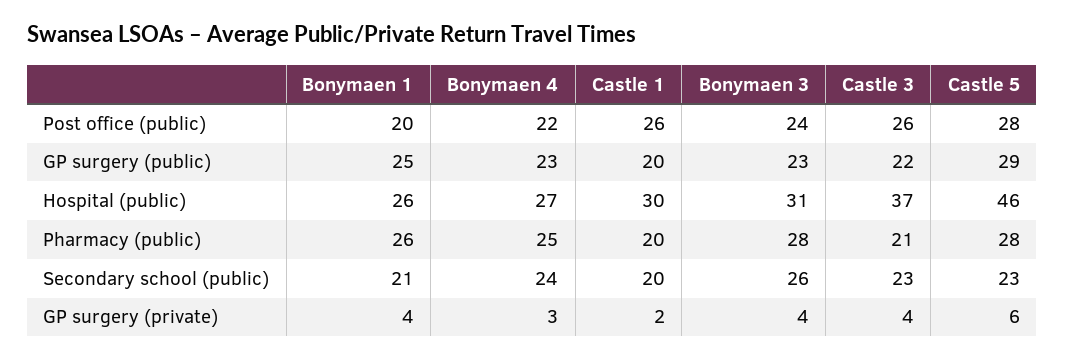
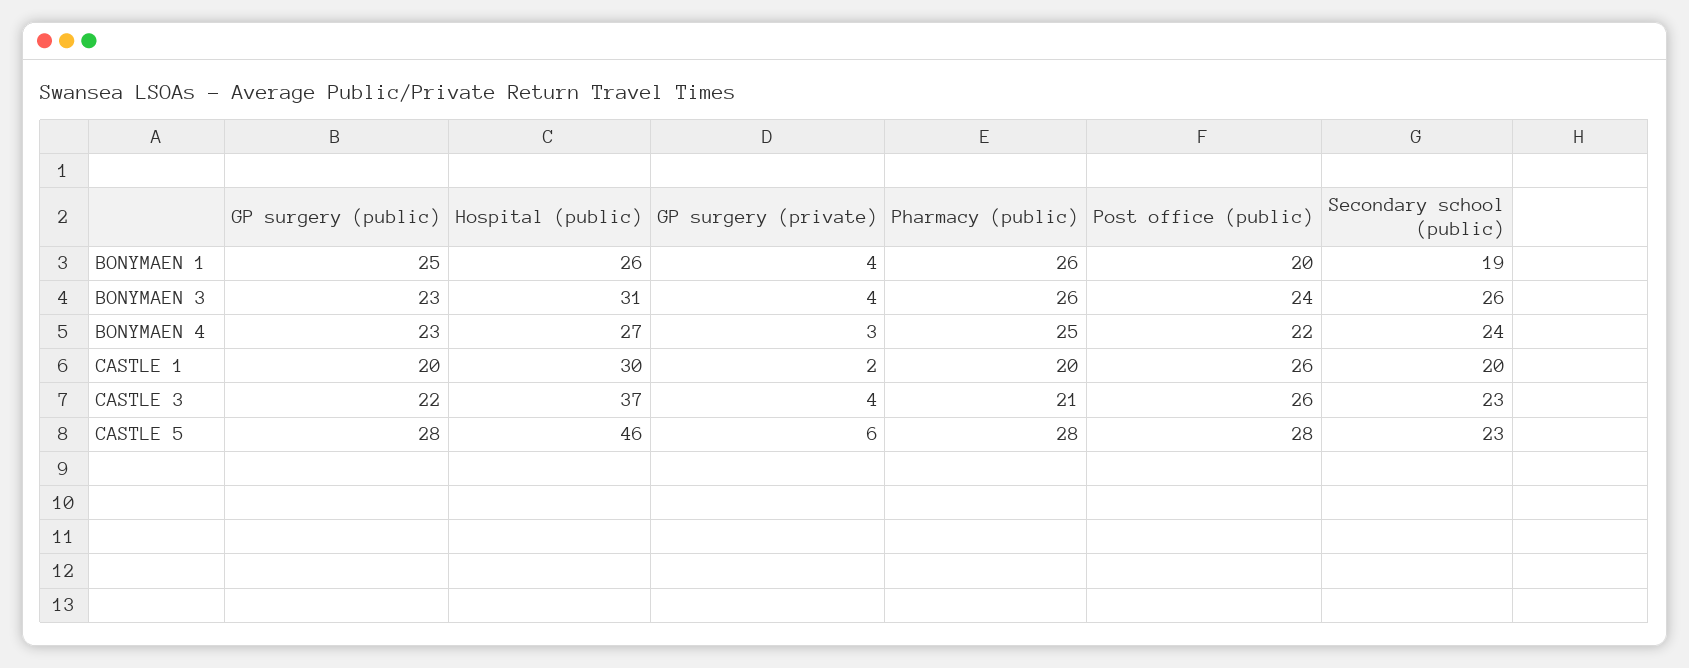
Castle 5, GP surgery (public): 29 -> 28
Bonymaen 3, Pharmacy (public): 28 -> 26
Bonymaen 1, Secondary school (public): 21 -> 19

